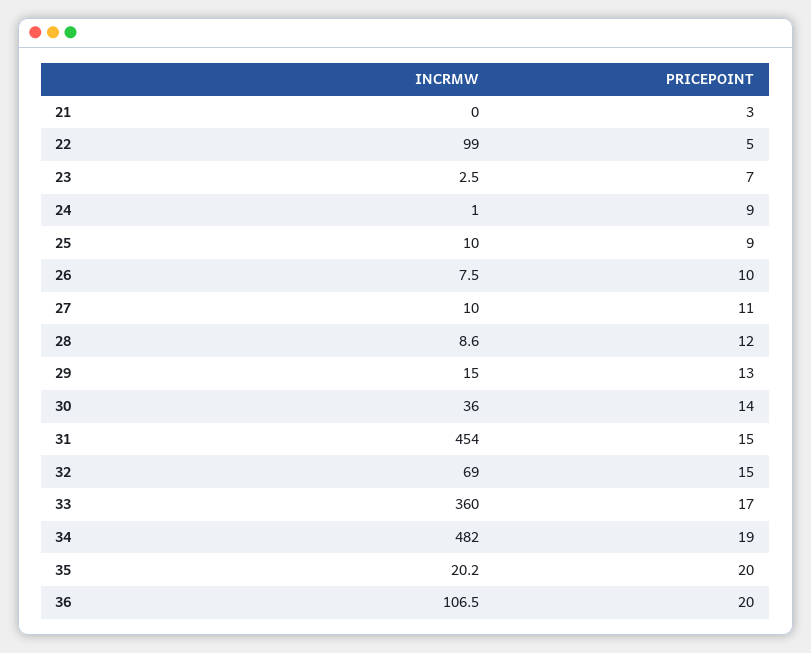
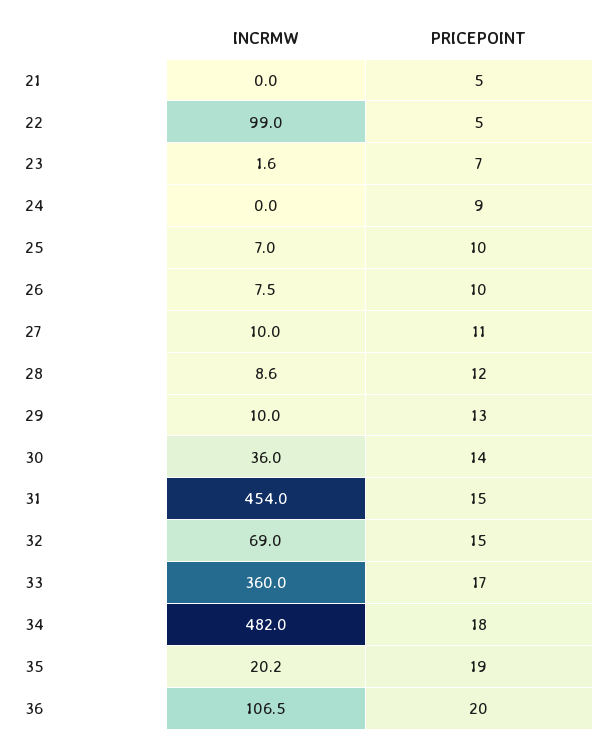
PRICEPOINT, 21: 3 -> 5
INCRMW, 23: 2.5 -> 1.6
INCRMW, 24: 1 -> 0
INCRMW, 25: 10 -> 7
PRICEPOINT, 25: 9 -> 10
INCRMW, 29: 15 -> 10
PRICEPOINT, 34: 19 -> 18
PRICEPOINT, 35: 20 -> 19

